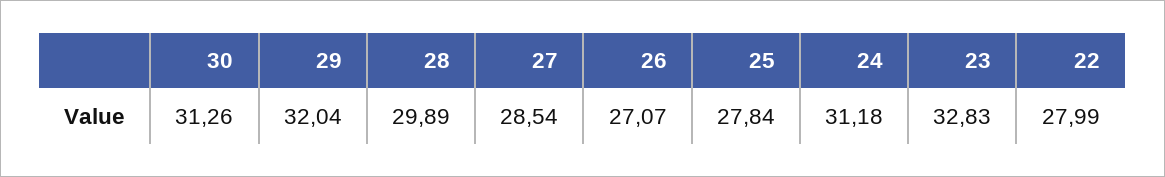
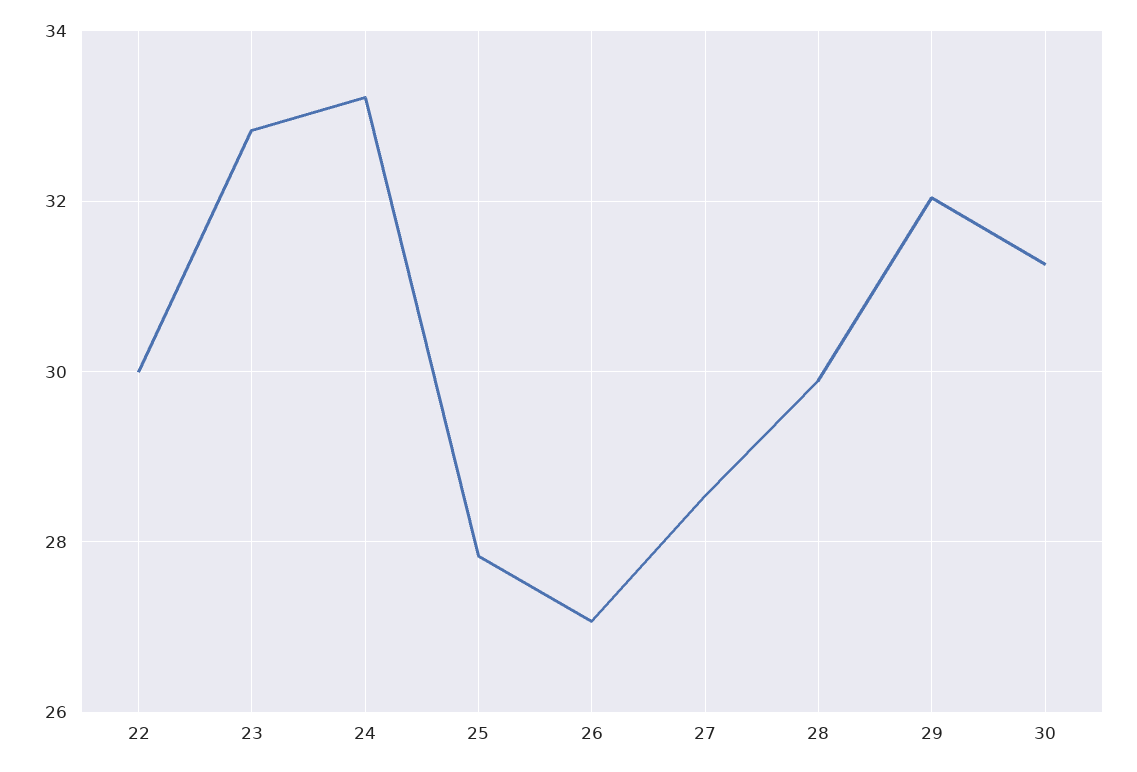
24: 31.18 -> 33.2
22: 27.99 -> 30

